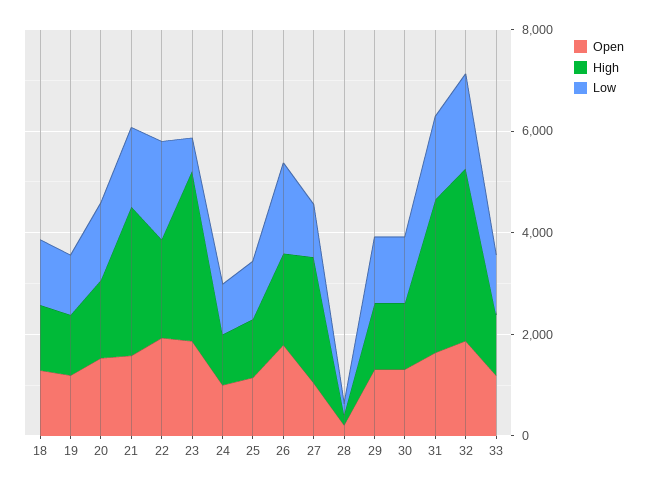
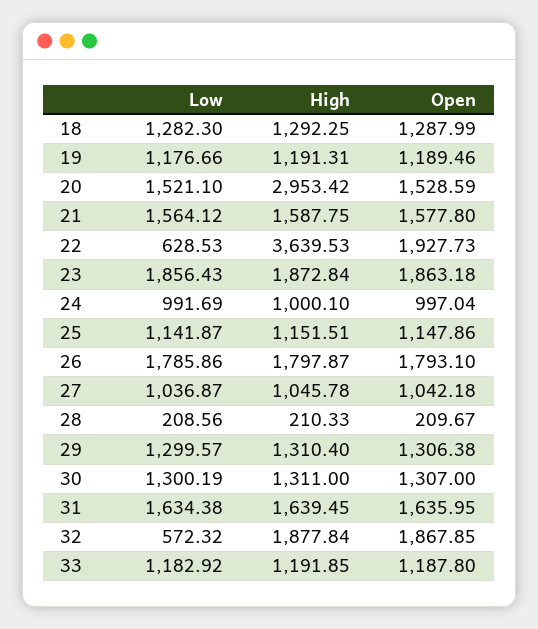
High, 20: 1500 -> 2953.42
High, 21: 3000 -> 1587.75
High, 22: 2000 -> 3639.53
Low, 22: 2000 -> 628.53
High, 23: 3500 -> 1872.84
Low, 23: 500 -> 1856.43
High, 27: 2500 -> 1045.78
High, 31: 3000 -> 1639.45
High, 32: 3500 -> 1877.84
Low, 32: 2000 -> 572.32

